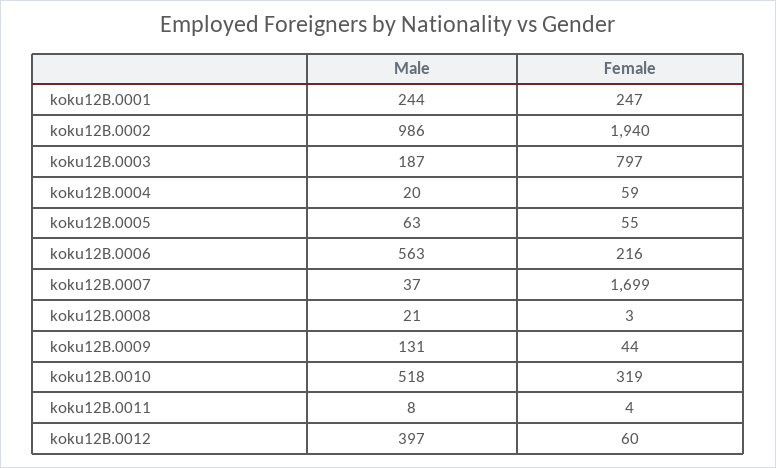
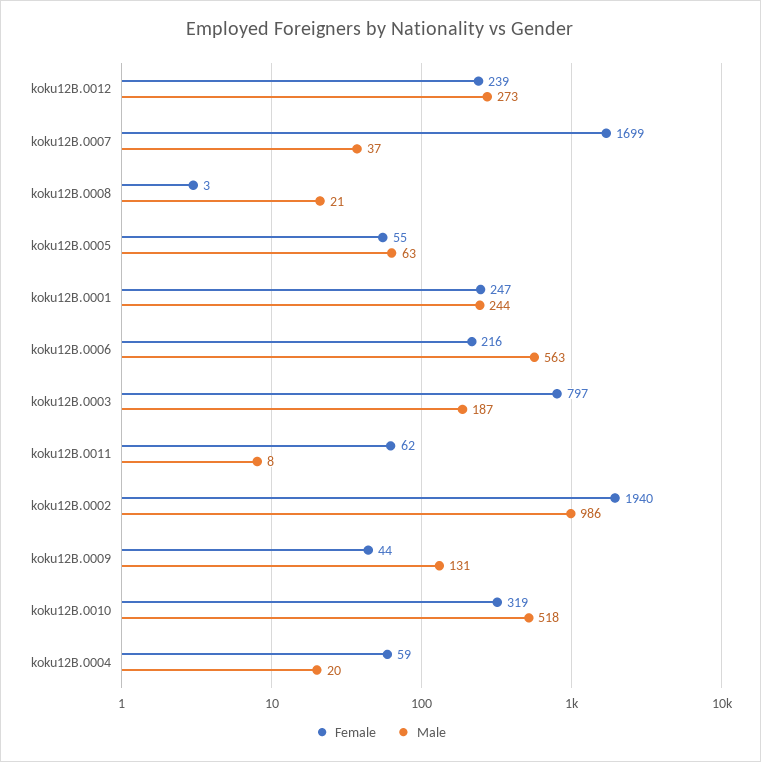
Female, koku12B.0011: 4 -> 62
Male, koku12B.0012: 397 -> 273
Female, koku12B.0012: 60 -> 239

